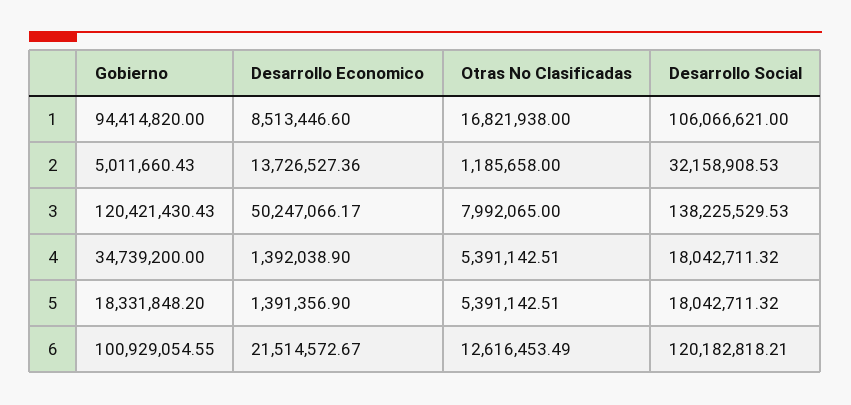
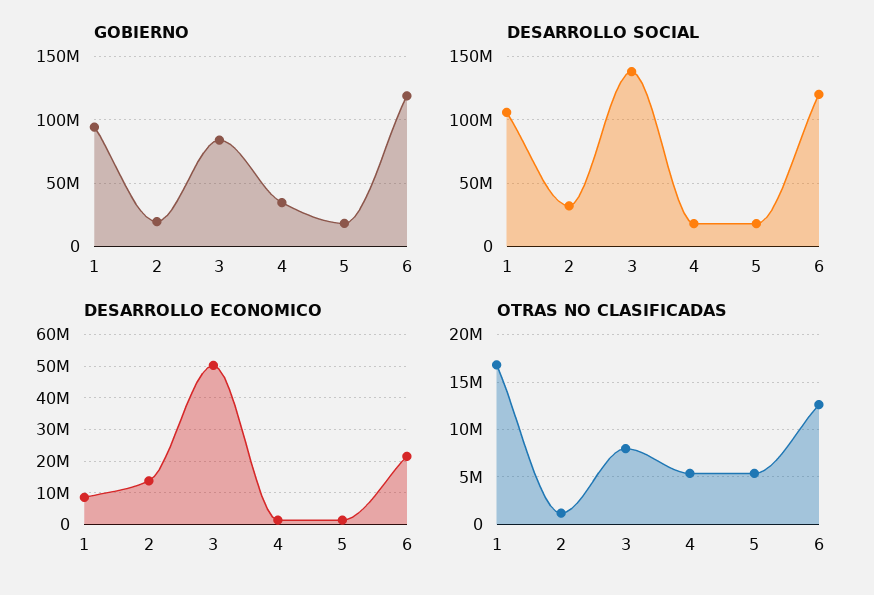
Gobierno, 2: 5011660.43 -> 20000000
Gobierno, 3: 120421430.43 -> 85000000
Gobierno, 6: 100929054.55 -> 120000000

